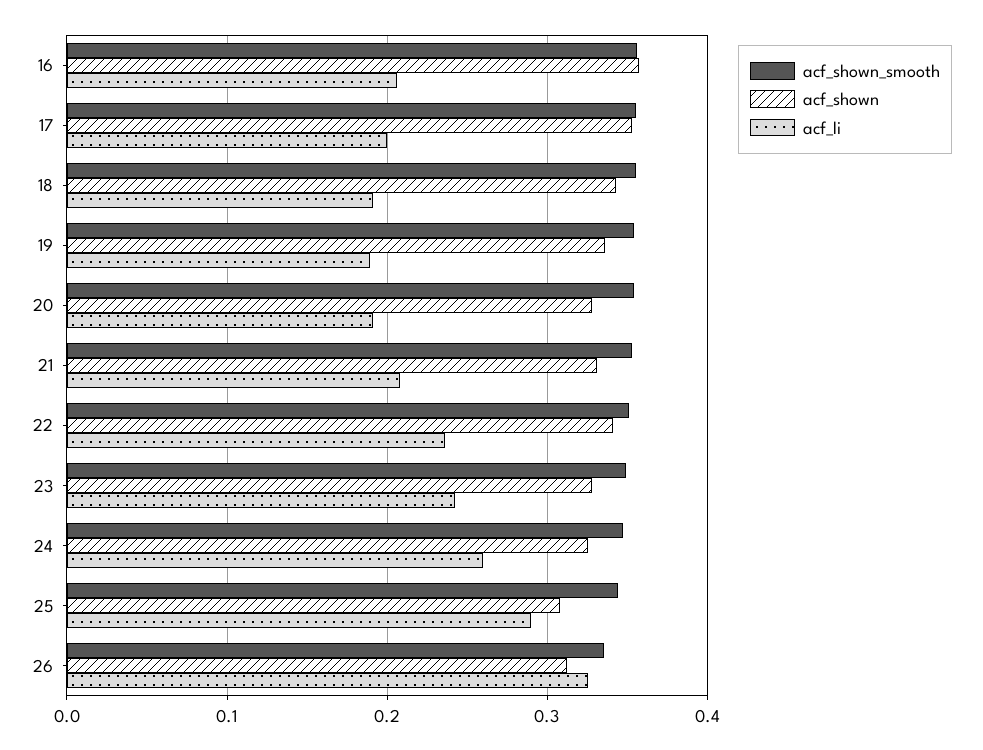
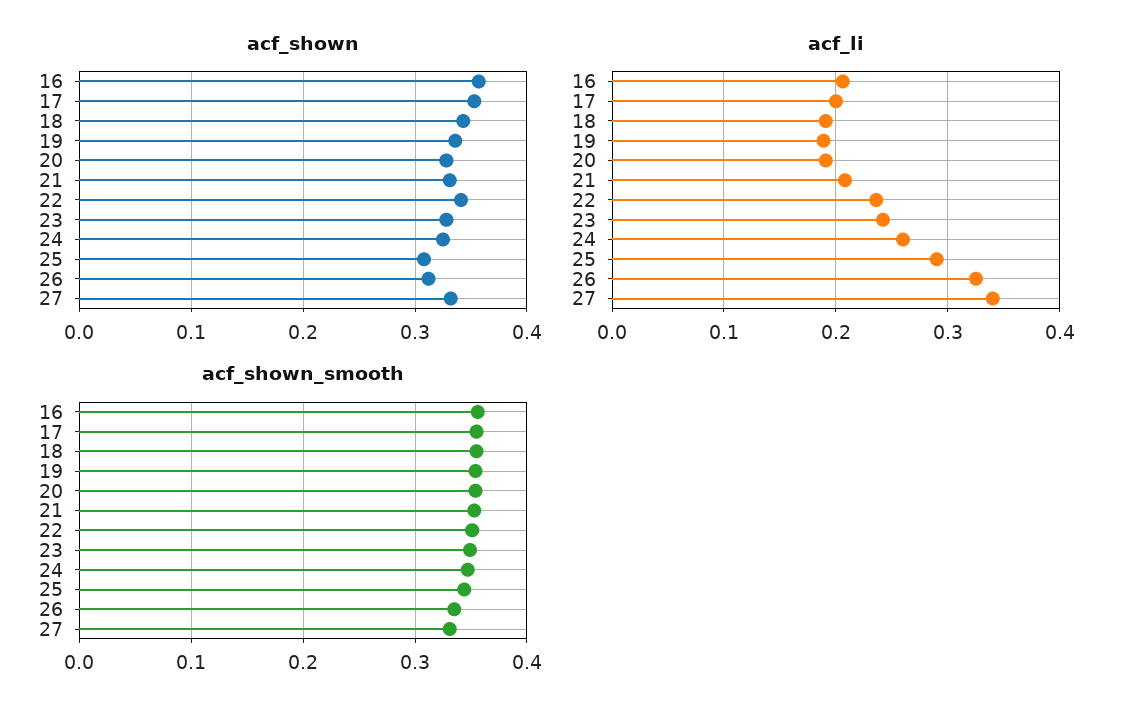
acf_shown, 27: none -> 0.33
acf_li, 27: none -> 0.34
acf_shown_smooth, 27: none -> 0.33

